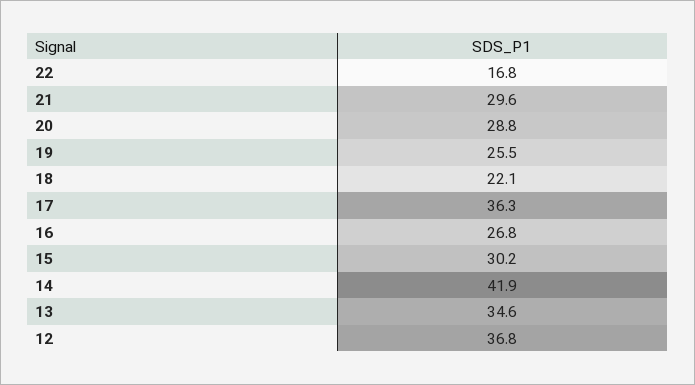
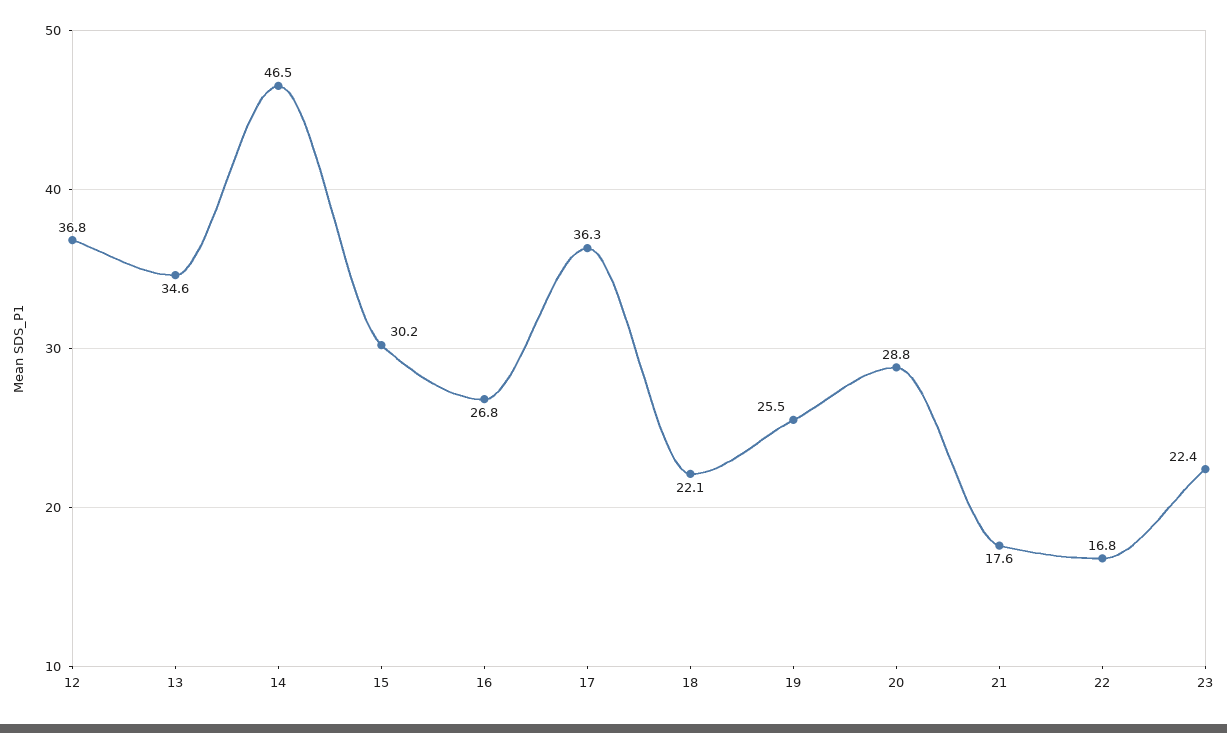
21: 29.6 -> 17.6
14: 41.9 -> 46.5
23: none -> 22.4

